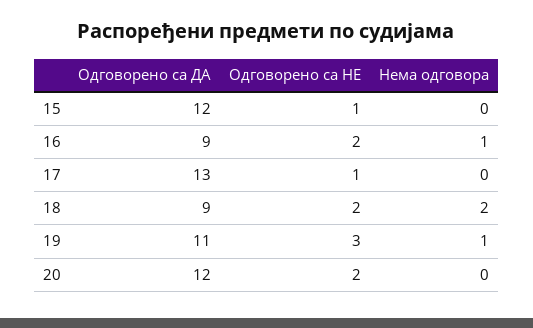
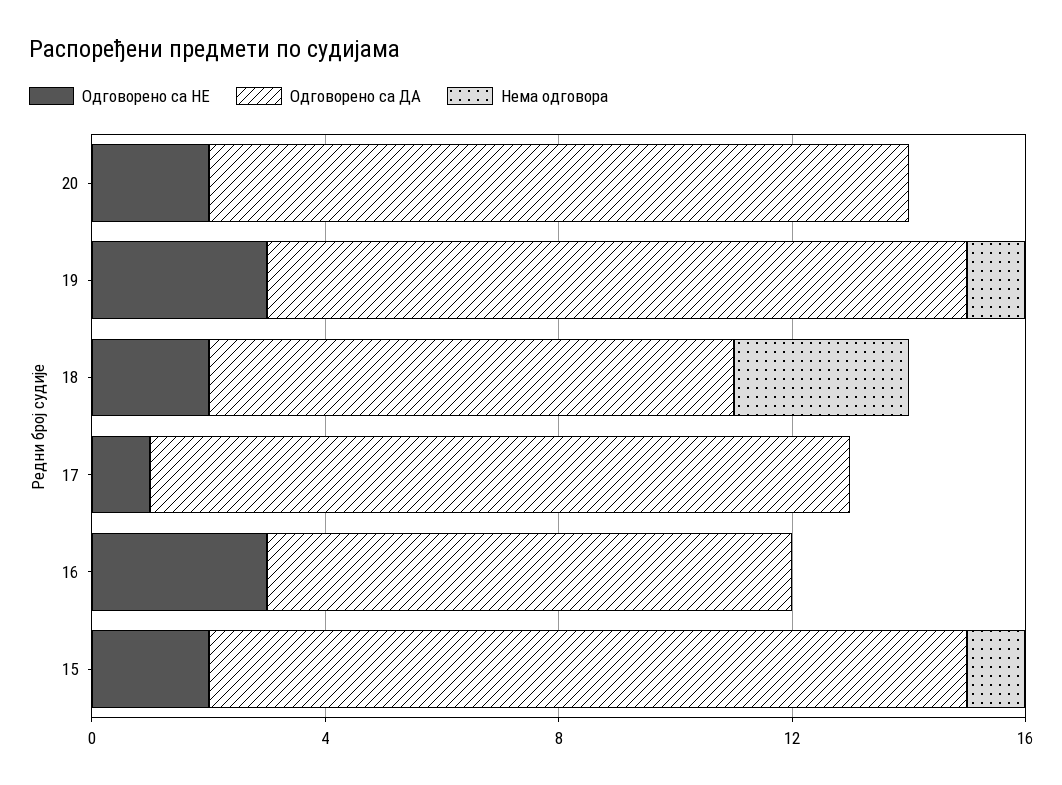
Одговорено са ДА, 15: 12 -> 13
Одговорено са НЕ, 15: 1 -> 2
Нема одговора, 15: 0 -> 1
Одговорено са НЕ, 16: 2 -> 3
Нема одговора, 16: 1 -> 0
Одговорено са ДА, 17: 13 -> 12
Нема одговора, 18: 2 -> 3
Одговорено са ДА, 19: 11 -> 12

